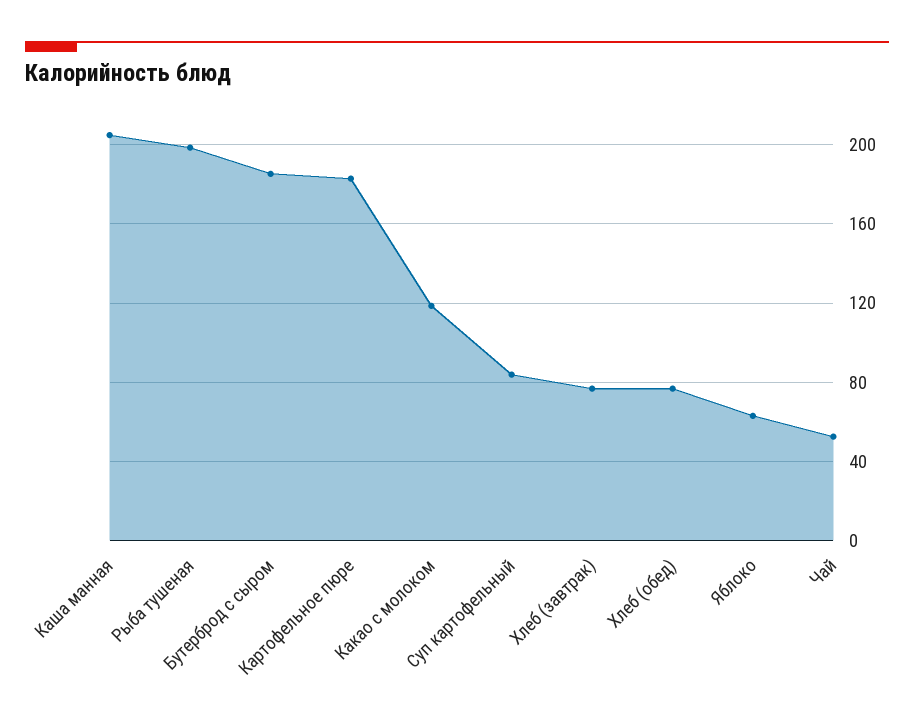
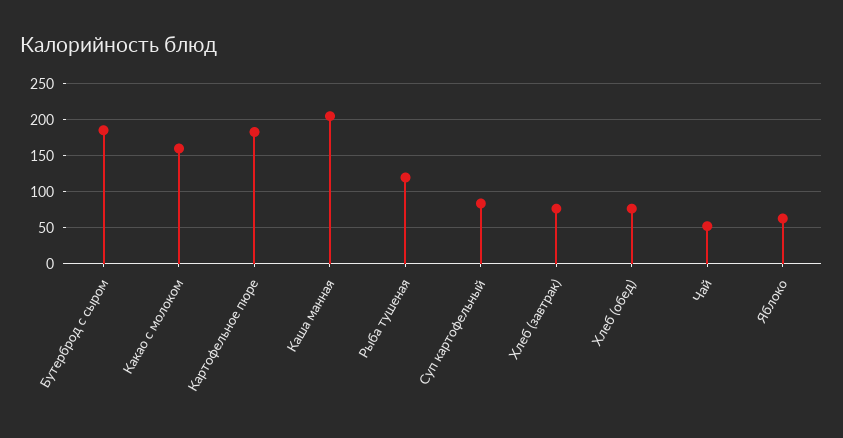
Рыба тушеная: 200 -> 120
Какао с молоком: 120 -> 160

